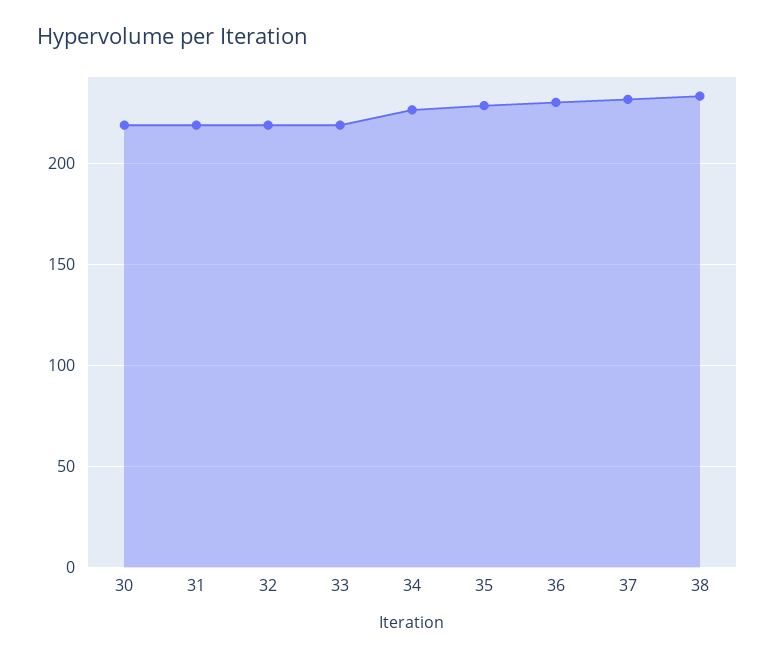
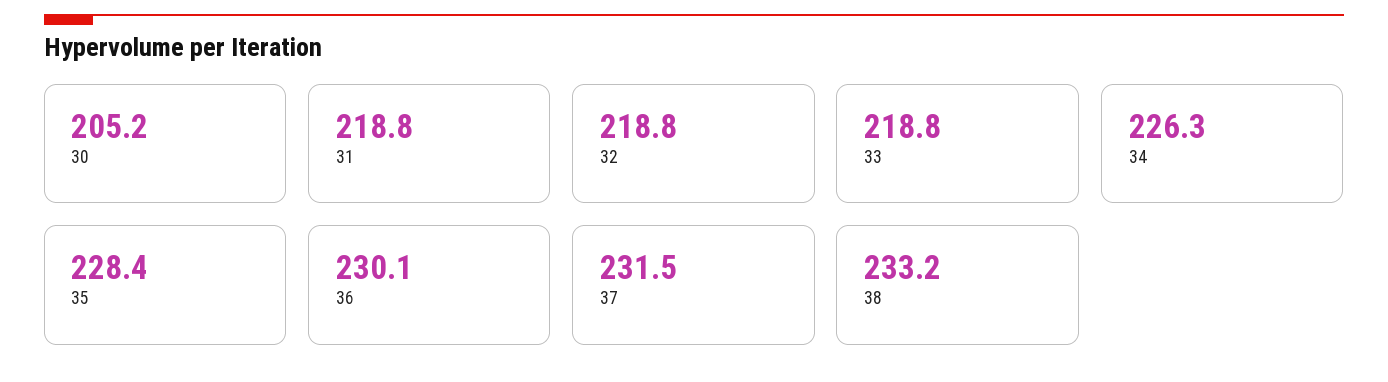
30: 220 -> 205.2

